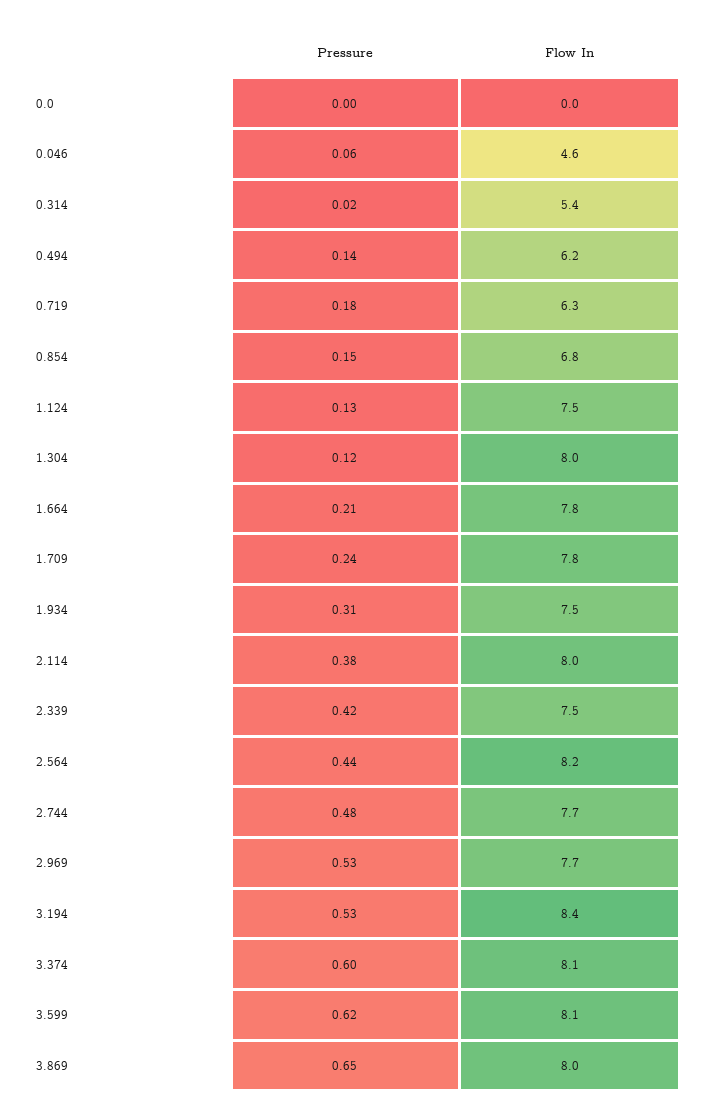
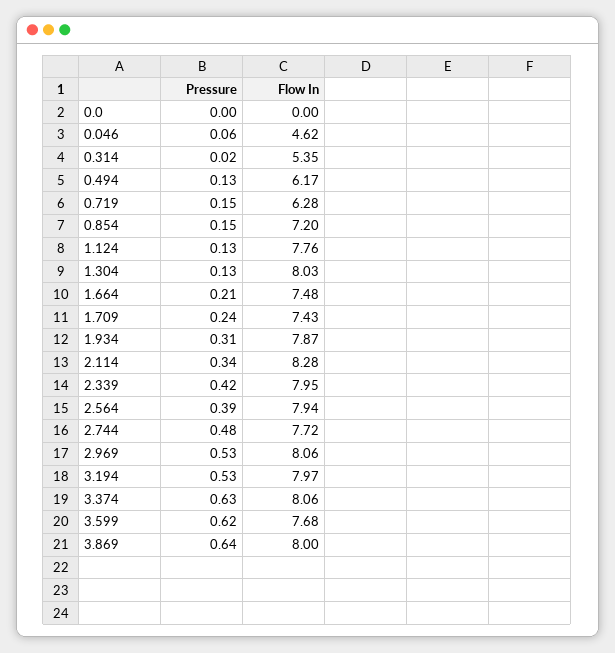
Pressure, 0.494: 0.14 -> 0.13
Pressure, 0.719: 0.18 -> 0.15
Flow In, 0.854: 6.8 -> 7.2
Flow In, 1.124: 7.5 -> 7.76
Pressure, 1.304: 0.12 -> 0.13
Flow In, 1.664: 7.8 -> 7.48
Flow In, 1.709: 7.8 -> 7.43
Flow In, 1.934: 7.5 -> 7.87
Pressure, 2.114: 0.38 -> 0.34
Flow In, 2.114: 8 -> 8.28
Flow In, 2.339: 7.5 -> 7.95
Pressure, 2.564: 0.44 -> 0.39
Flow In, 2.564: 8.2 -> 7.94
Flow In, 2.969: 7.7 -> 8.06
Flow In, 3.194: 8.4 -> 7.97
Pressure, 3.374: 0.6 -> 0.63
Flow In, 3.599: 8.1 -> 7.68
Pressure, 3.869: 0.65 -> 0.64

